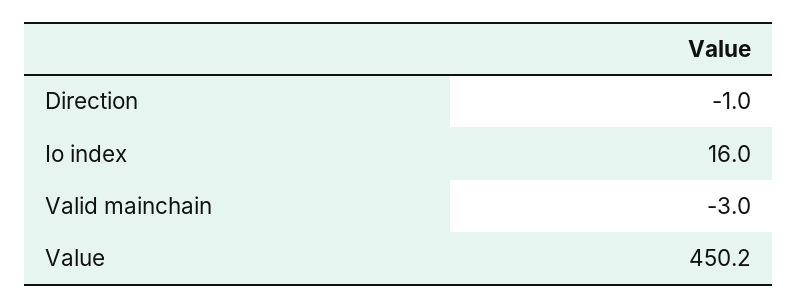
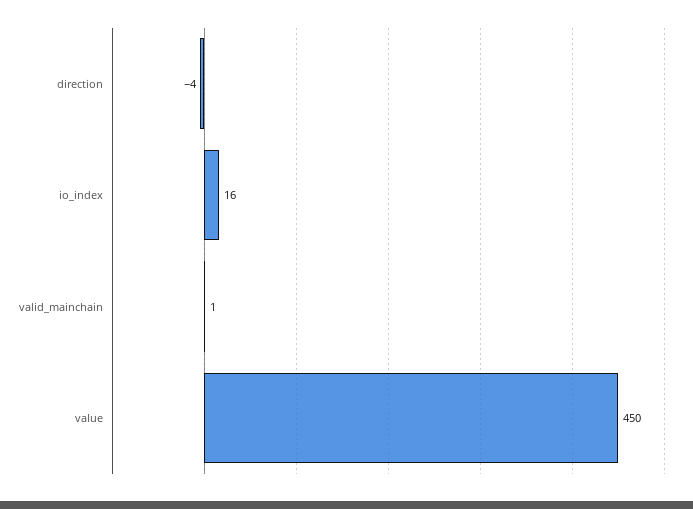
Direction: -1 -> -4
Valid mainchain: -3 -> 1

